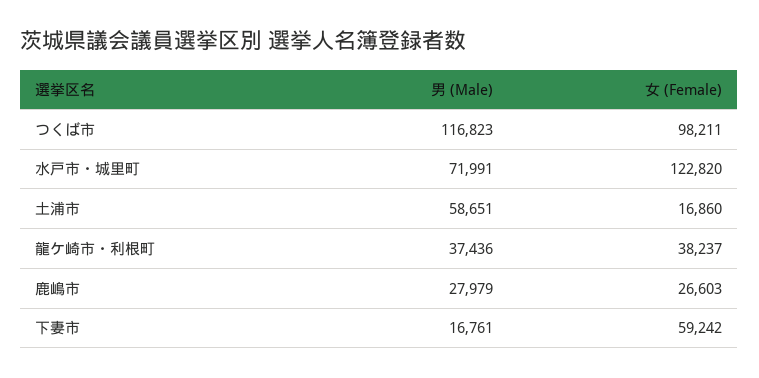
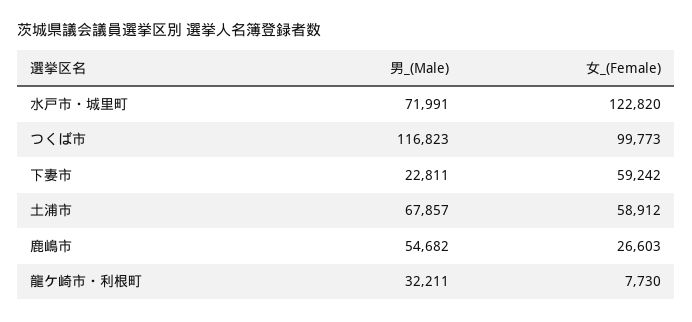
女 (Female), つくば市: 98211 -> 99773
男 (Male), 土浦市: 58651 -> 67857
女 (Female), 土浦市: 16860 -> 58912
男 (Male), 龍ケ崎市・利根町: 37436 -> 32211
女 (Female), 龍ケ崎市・利根町: 38237 -> 7730
男 (Male), 鹿嶋市: 27979 -> 54682
男 (Male), 下妻市: 16761 -> 22811

